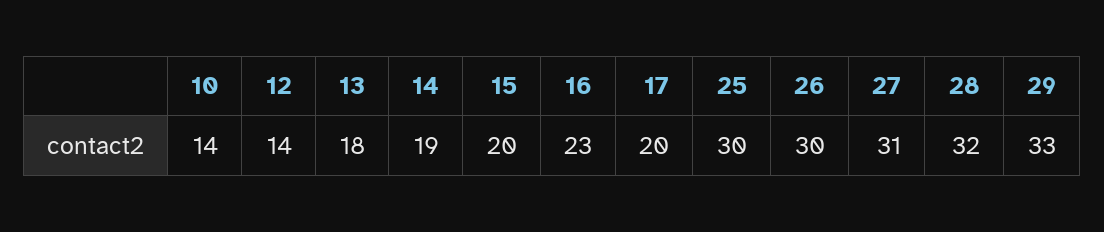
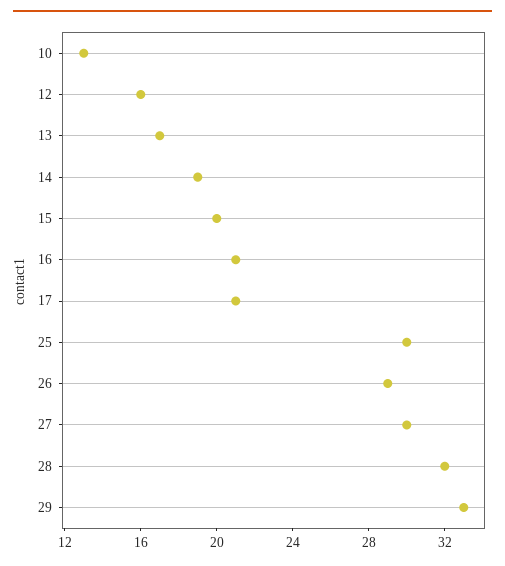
10: 14 -> 13
12: 14 -> 16
13: 18 -> 17
16: 23 -> 21
17: 20 -> 21
26: 30 -> 29
27: 31 -> 30

